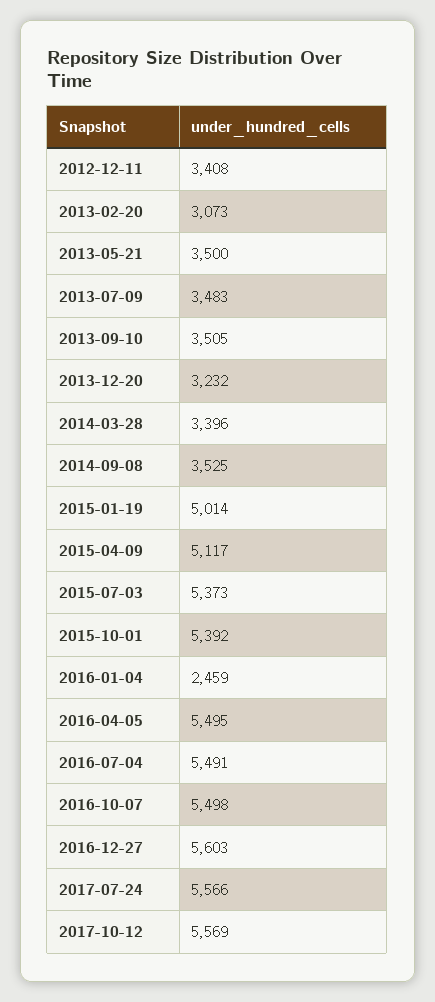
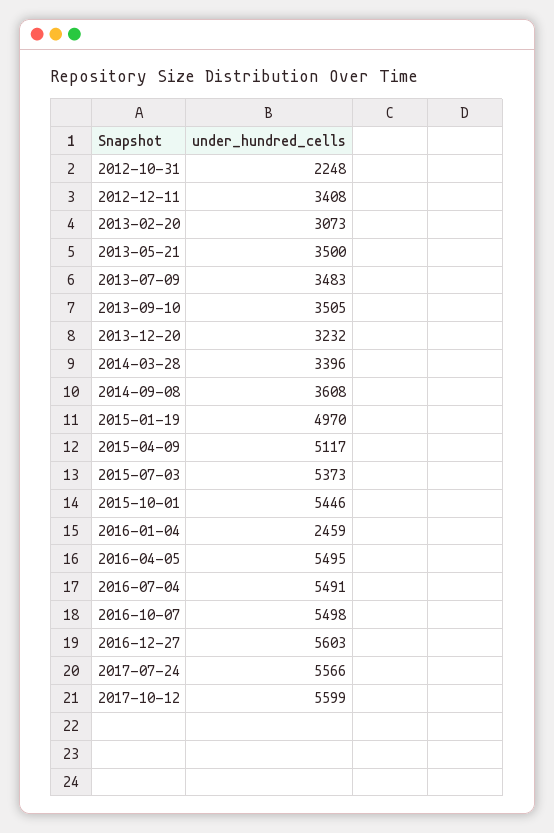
2014-09-08: 3525 -> 3608
2015-01-19: 5014 -> 4970
2015-10-01: 5392 -> 5446
2017-10-12: 5569 -> 5599
2012-10-31: none -> 2248

